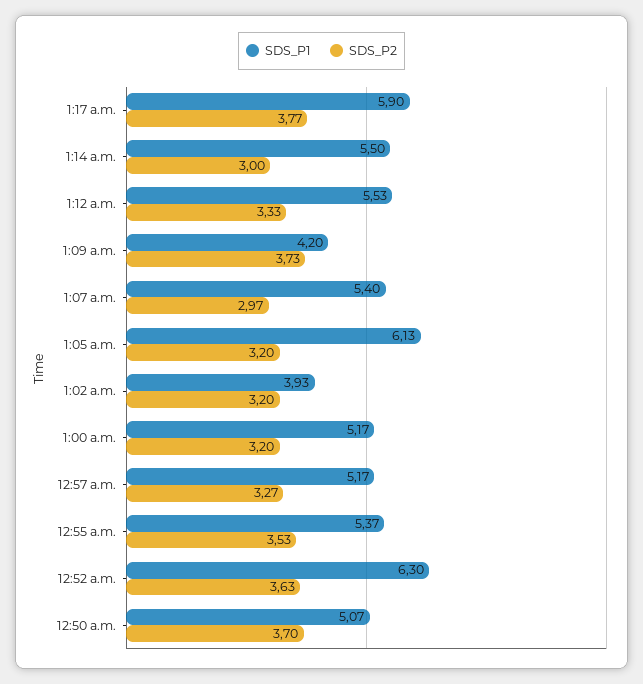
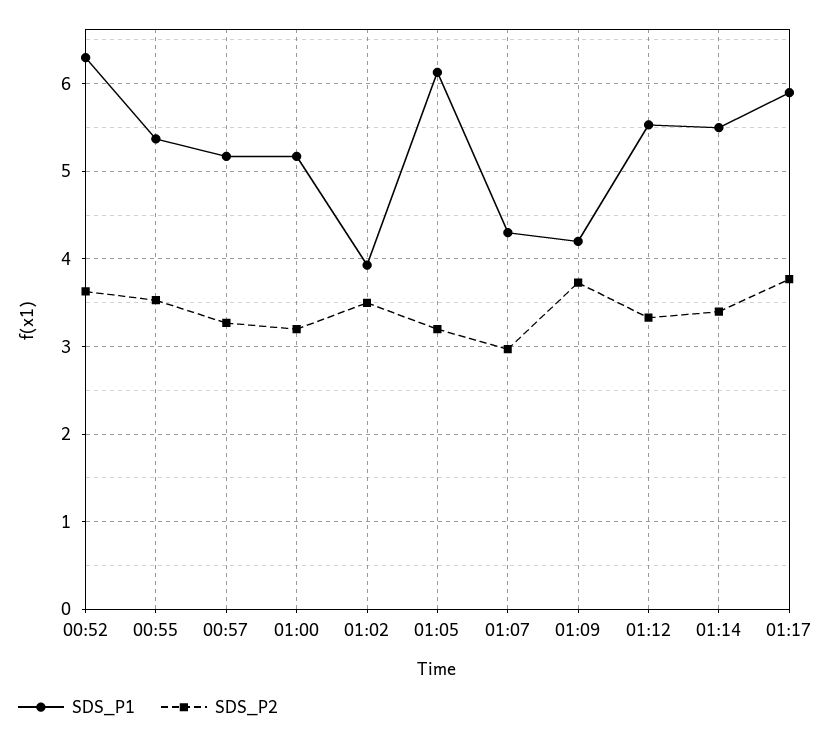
SDS_P2, 1:14 a.m.: 3 -> 3.4
SDS_P1, 1:07 a.m.: 5.4 -> 4.3
SDS_P2, 1:02 a.m.: 3.2 -> 3.5
SDS_P1, 12:50 a.m.: 5.07 -> none
SDS_P2, 12:50 a.m.: 3.7 -> none

